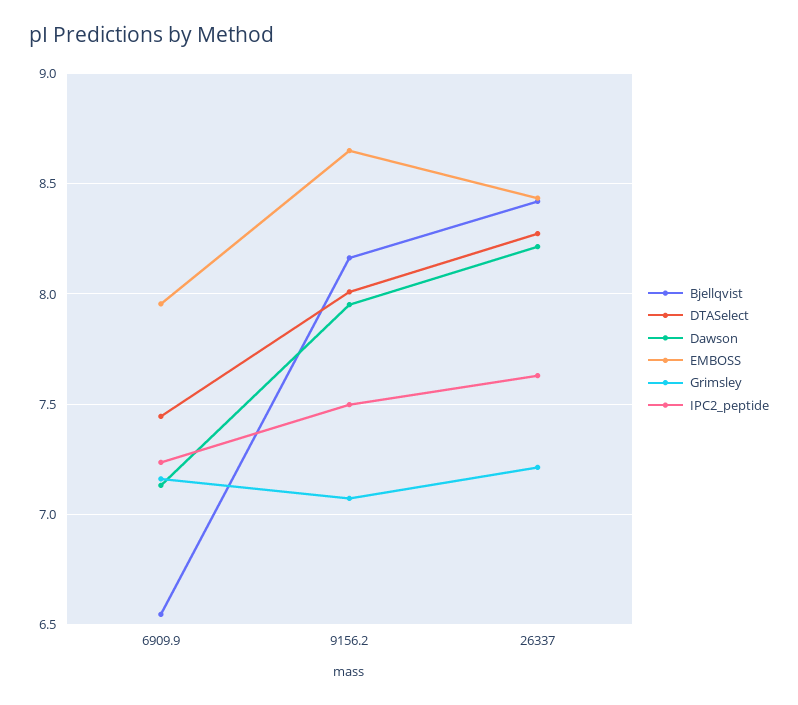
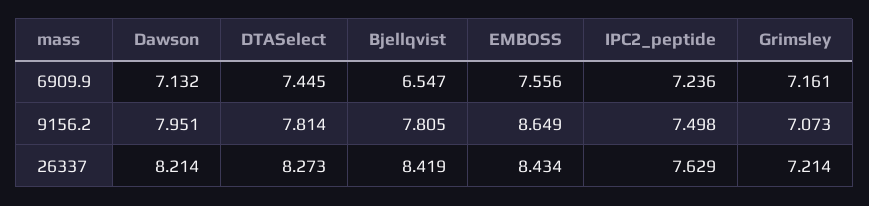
EMBOSS, 6909.9: 7.95 -> 7.556
Bjellqvist, 9156.2: 8.15 -> 7.805
DTASelect, 9156.2: 8 -> 7.814

